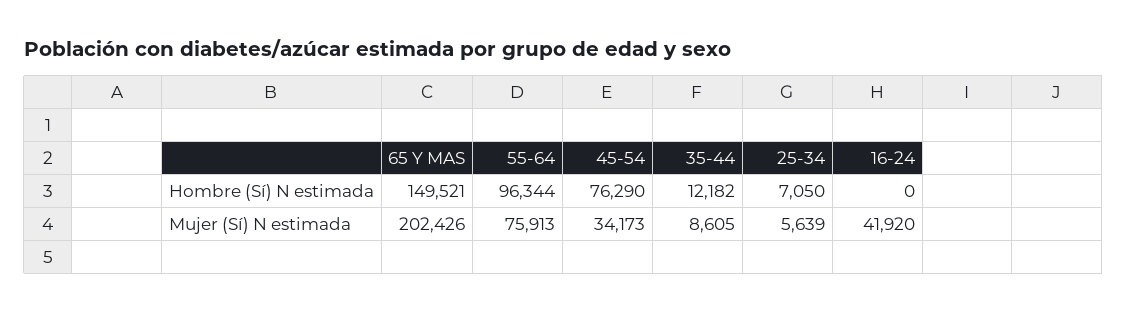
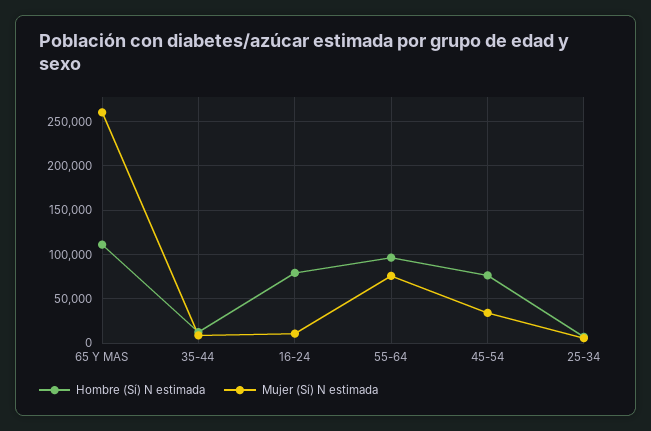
Hombre (Sí) N estimada, 65 Y MAS: 149521 -> 110000
Hombre (Sí) N estimada, 16-24: 0 -> 80000
Mujer (Sí) N estimada, 65 Y MAS: 202426 -> 260000
Mujer (Sí) N estimada, 16-24: 41920 -> 10000

